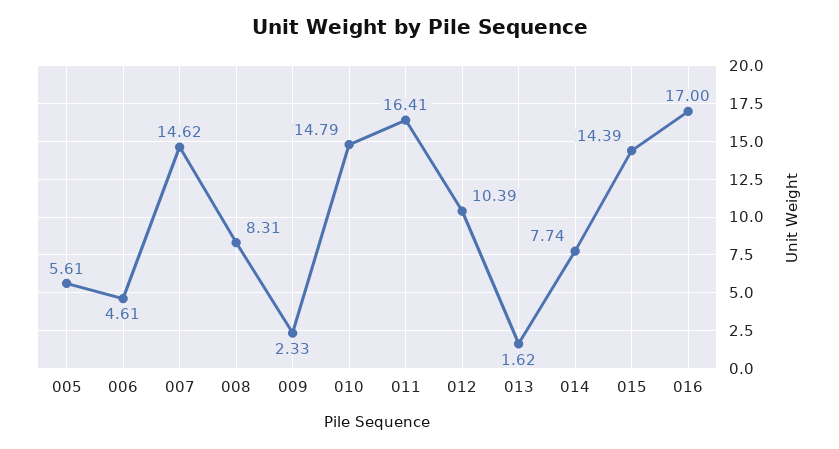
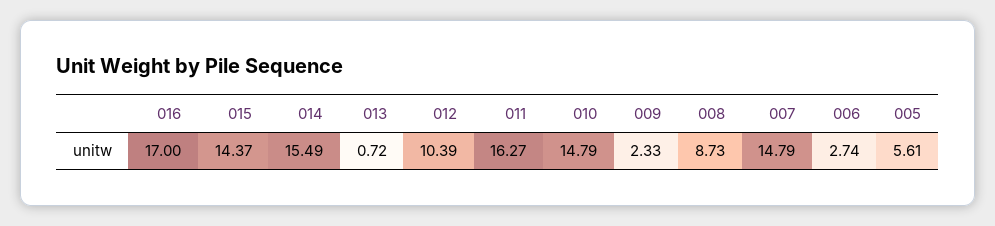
006: 4.61 -> 2.74
007: 14.62 -> 14.79
008: 8.31 -> 8.73
011: 16.41 -> 16.27
013: 1.62 -> 0.72
014: 7.74 -> 15.49
015: 14.39 -> 14.37

